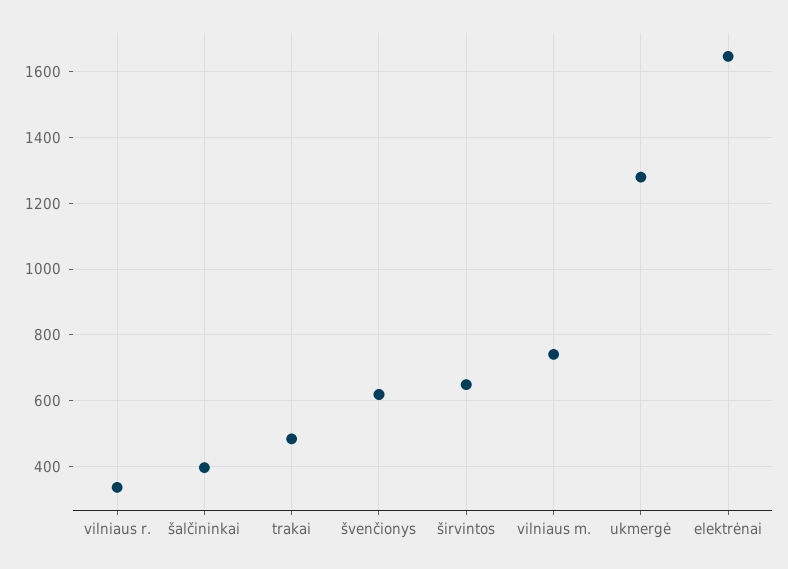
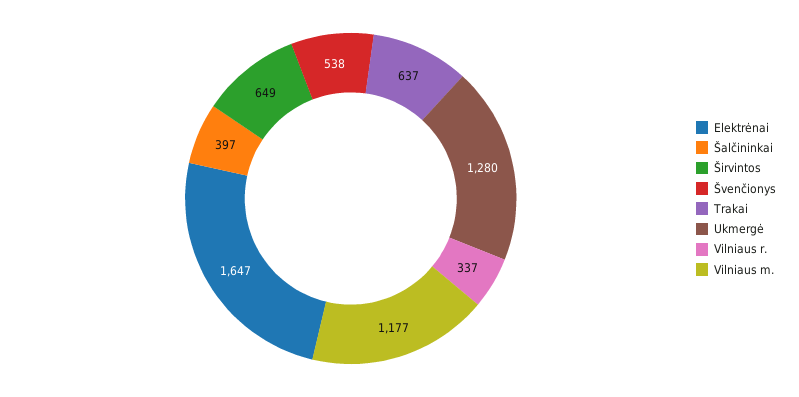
trakai: 480 -> 637
švenčionys: 620 -> 538
vilniaus m.: 740 -> 1177

